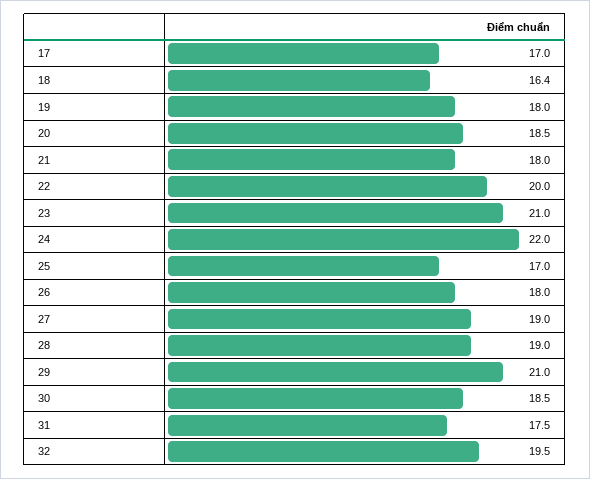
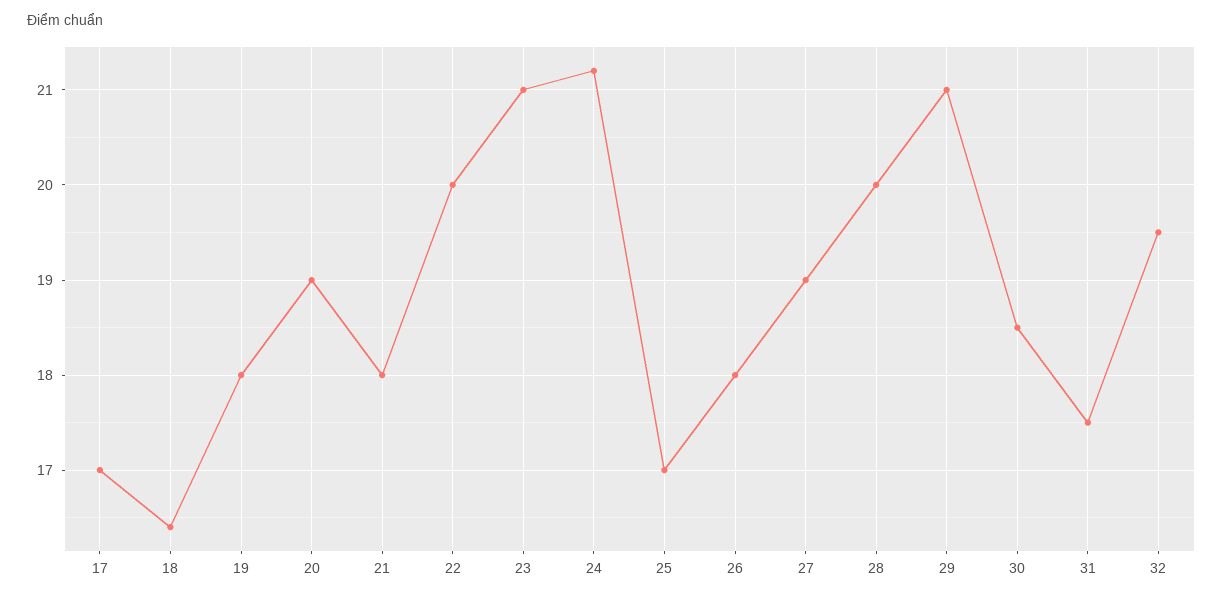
20: 18.5 -> 19
24: 22 -> 21.2
28: 19 -> 20

